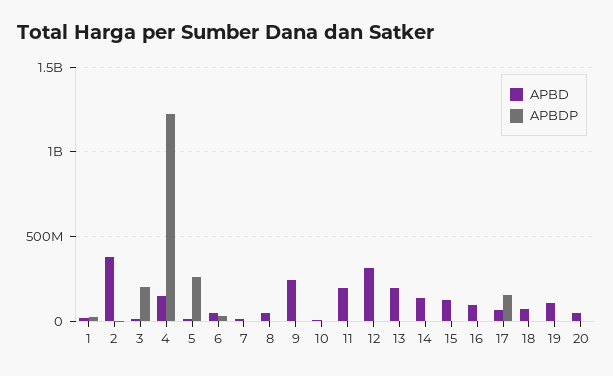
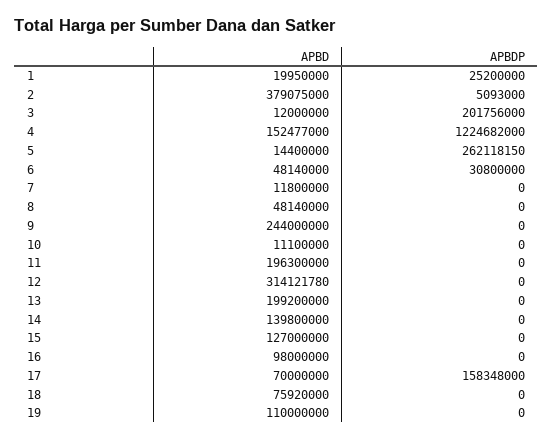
APBD, 20: 50000000 -> none
APBDP, 20: 0 -> none

